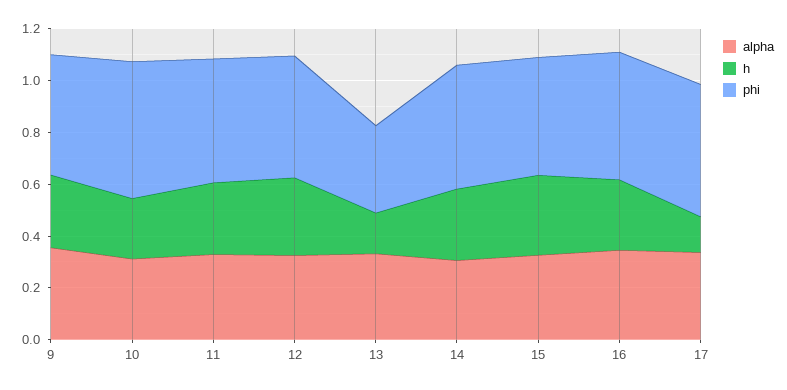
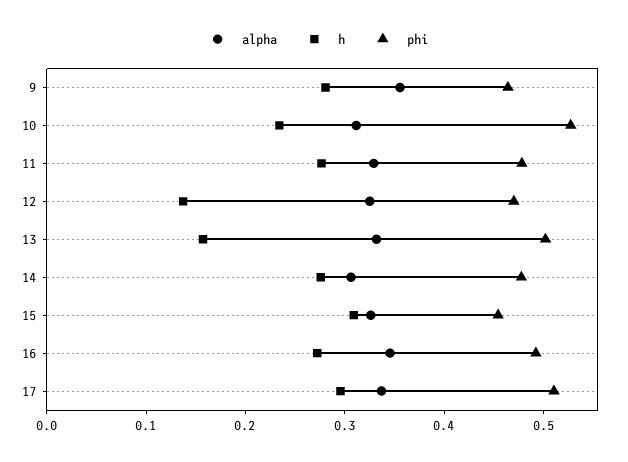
h, 12: 0.3 -> 0.14
phi, 13: 0.35 -> 0.5
h, 17: 0.15 -> 0.3

